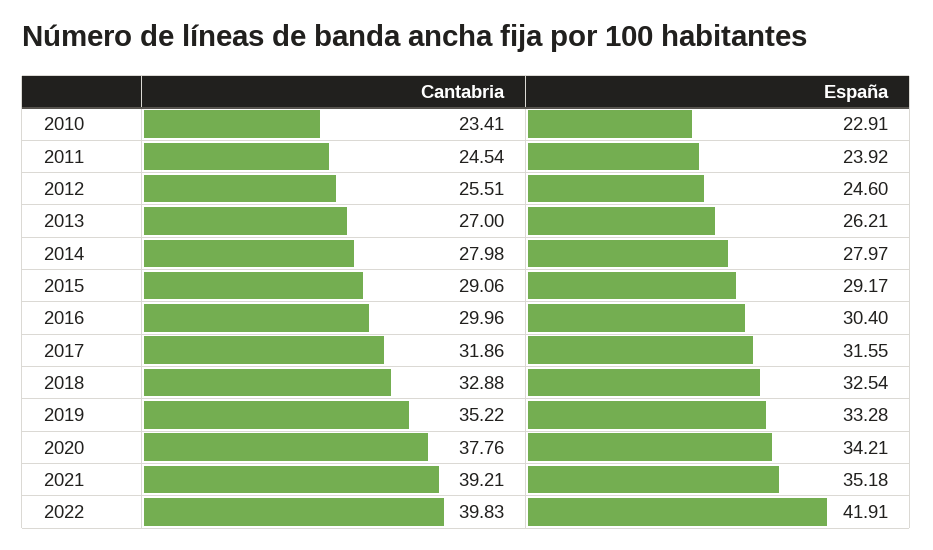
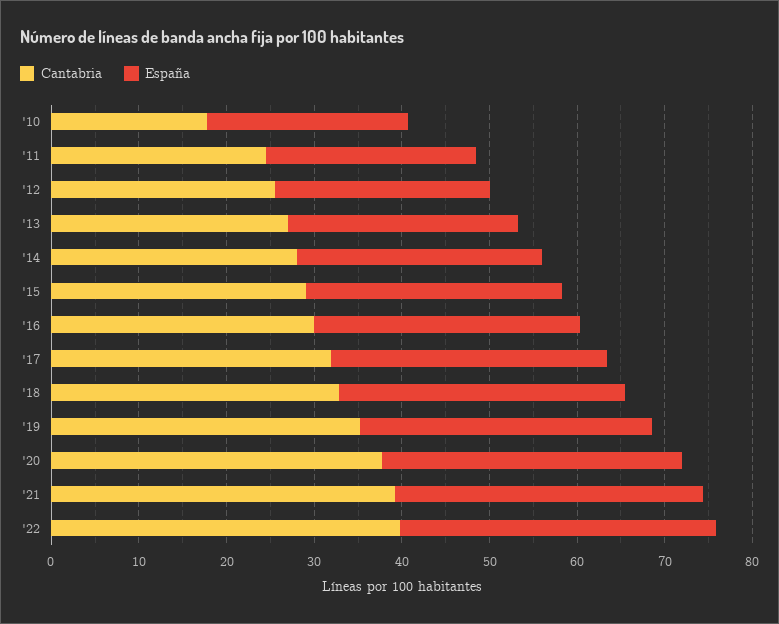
Cantabria, 2010: 23.41 -> 18
España, 2022: 41.91 -> 36

